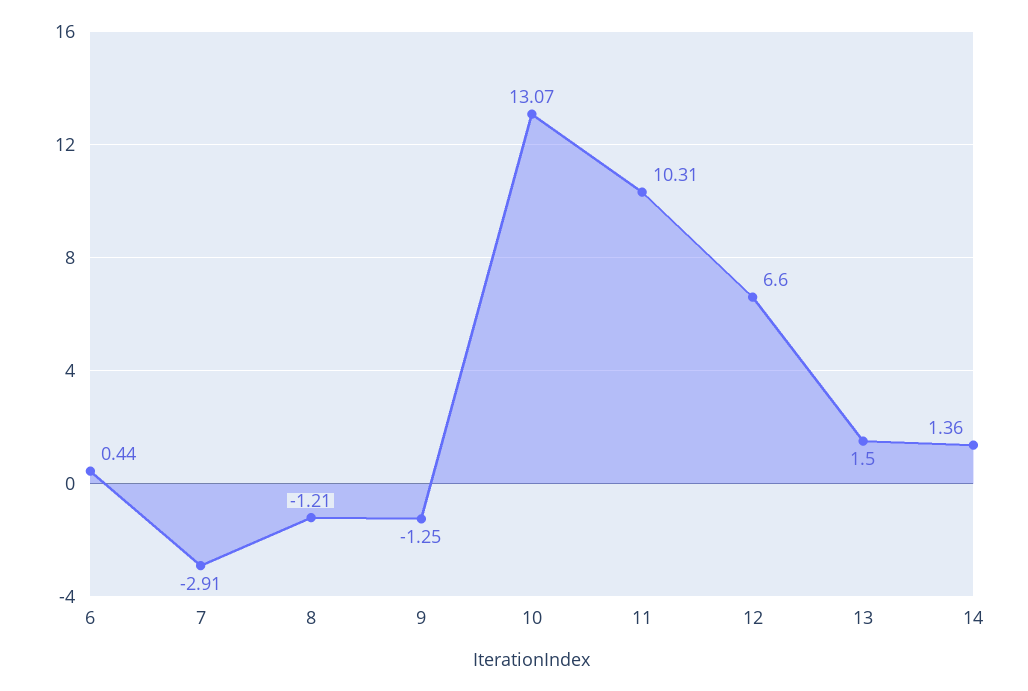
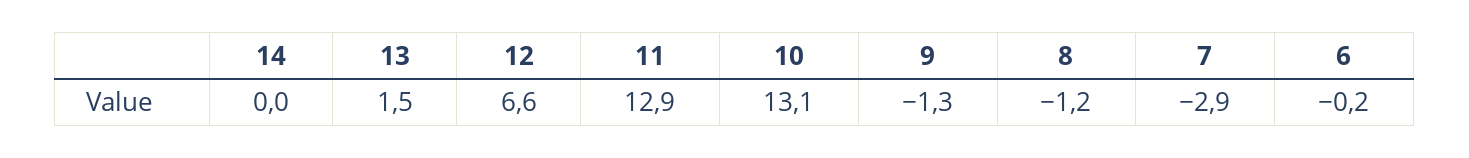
6: 0.44 -> -0.2
11: 10.31 -> 12.9
14: 1.36 -> 0

